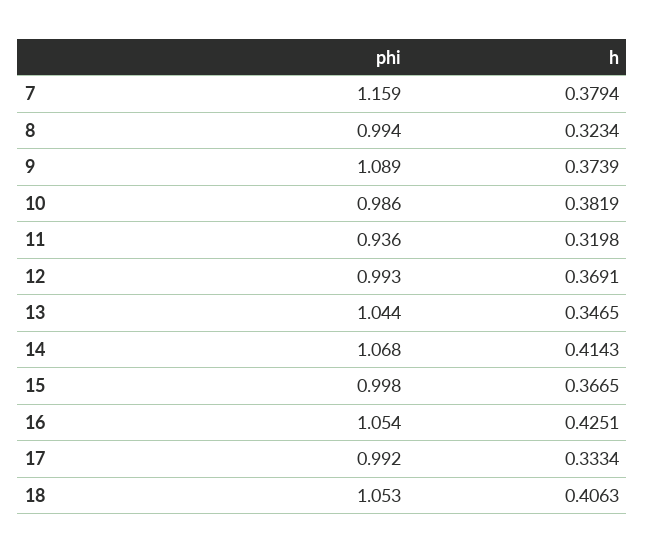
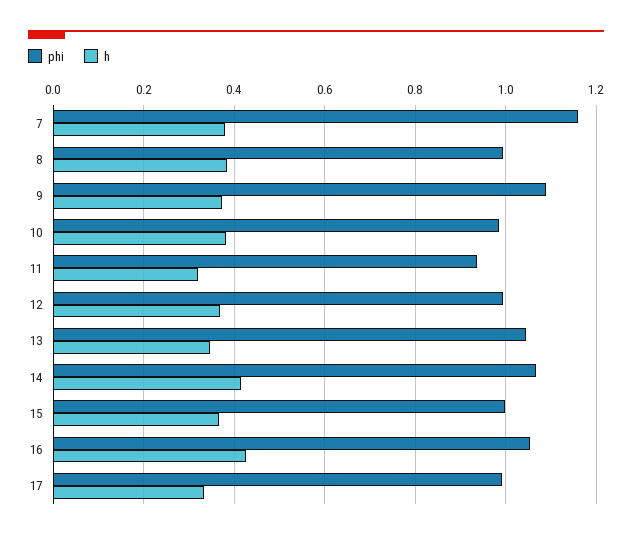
h, 8: 0.3234 -> 0.38
phi, 18: 1.053 -> none
h, 18: 0.4063 -> none

